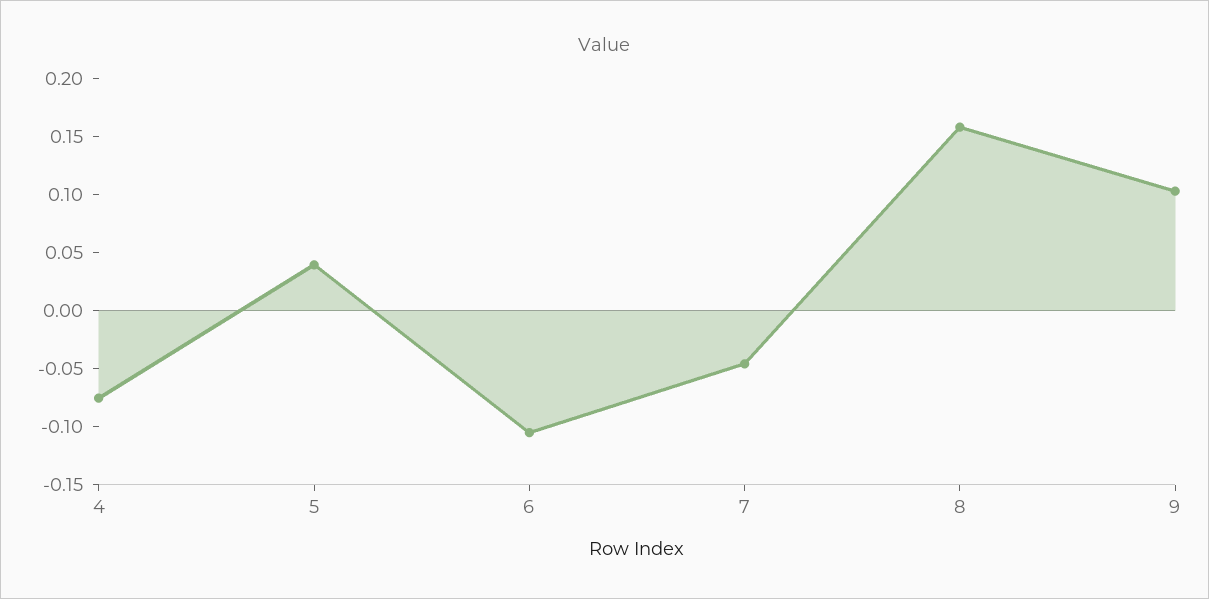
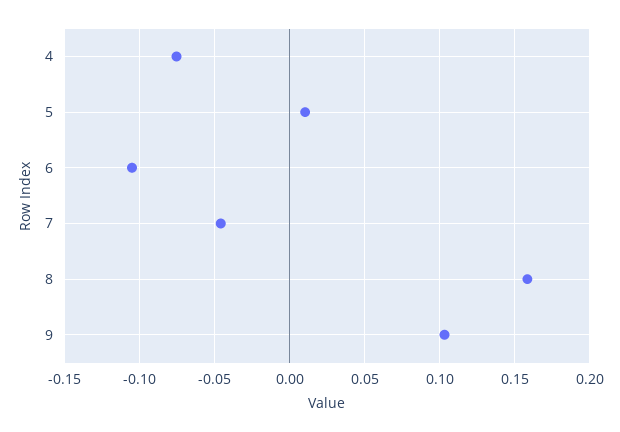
5: 0.04 -> 0.01

